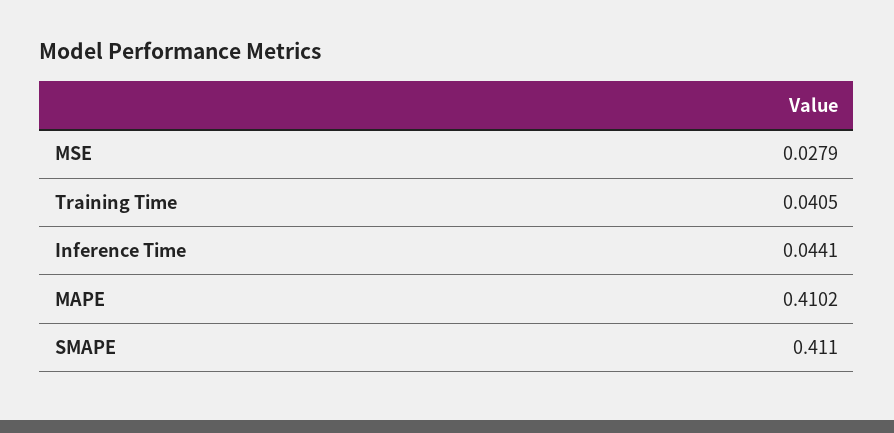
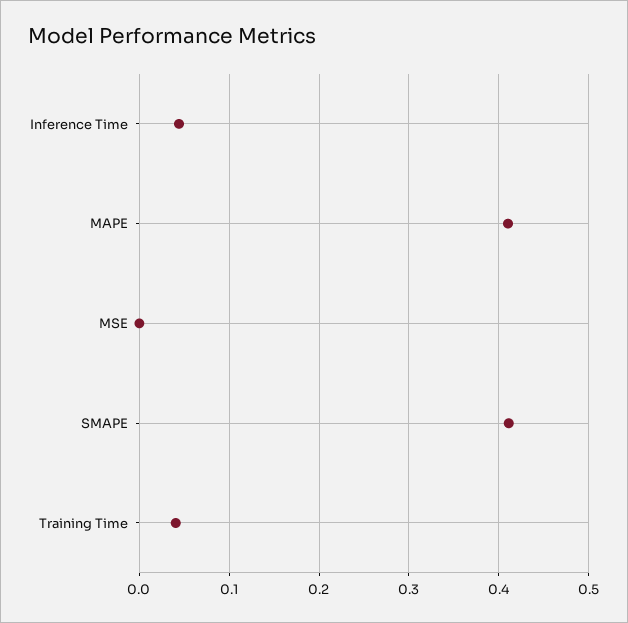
MSE: 0.0279 -> 0

